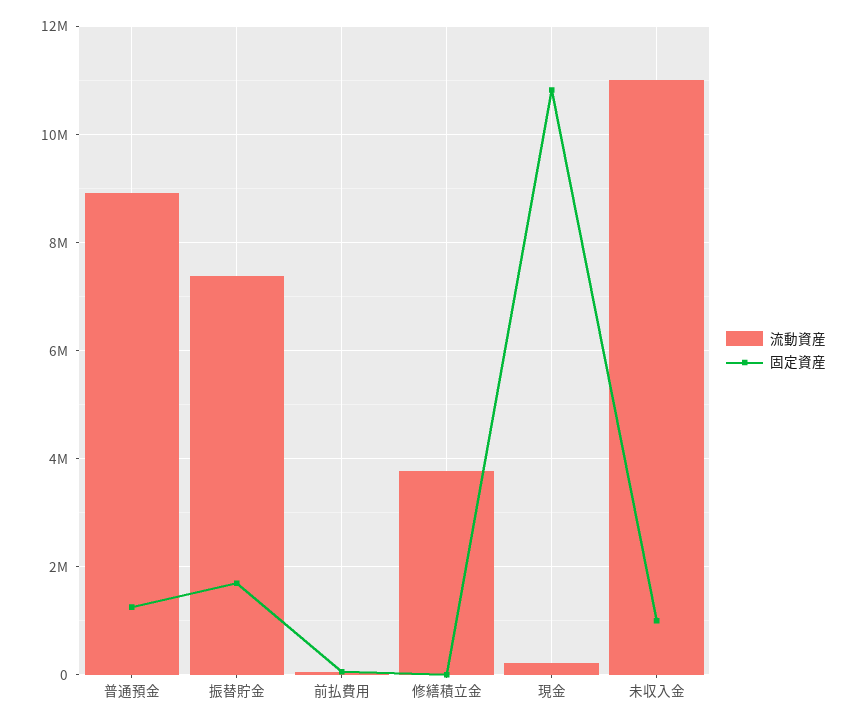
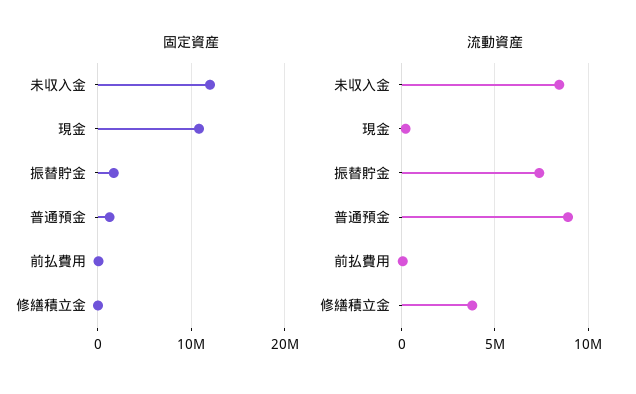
流動資産, 未収入金: 11000000 -> 8500000
固定資産, 未収入金: 1000000 -> 12000000

